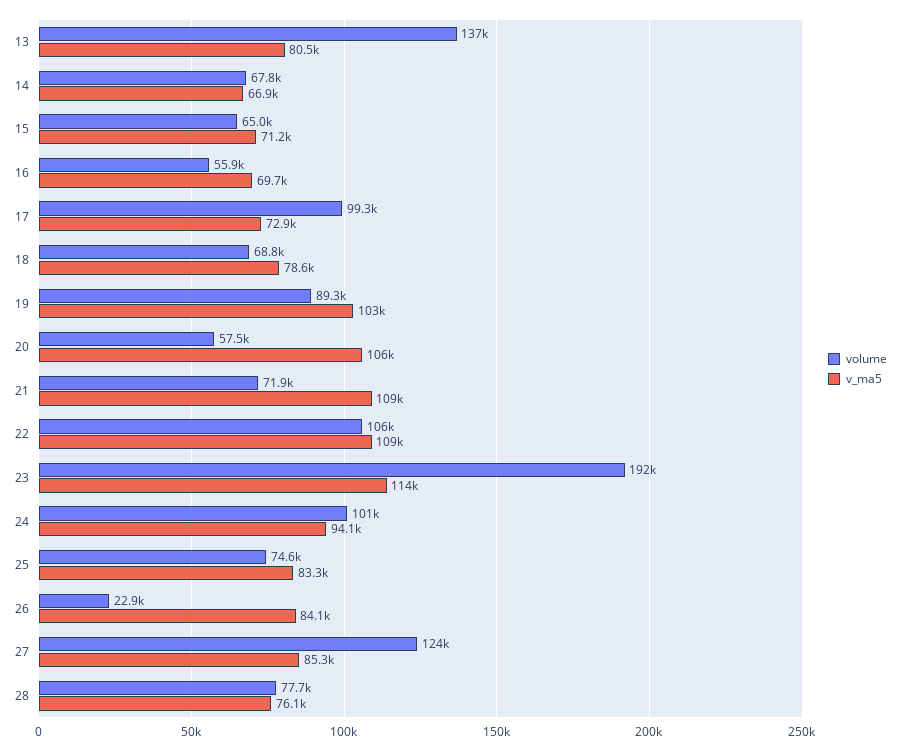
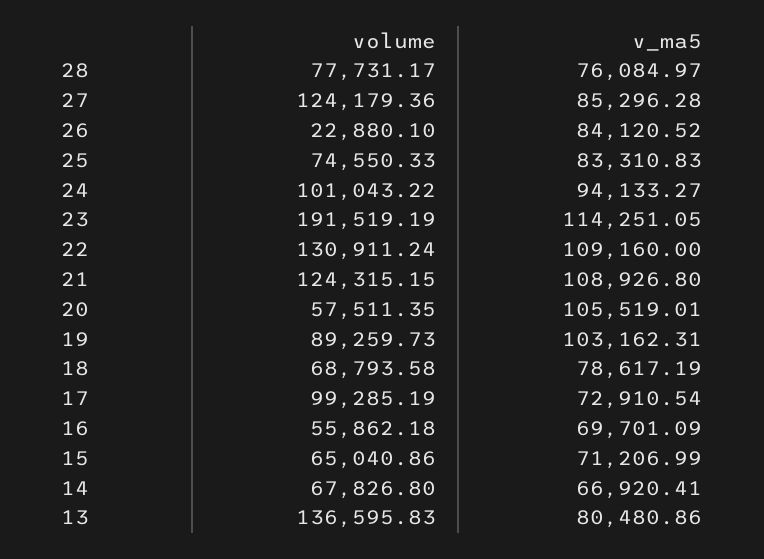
volume, 21: 71900 -> 124315.15
volume, 22: 106000 -> 130911.24

